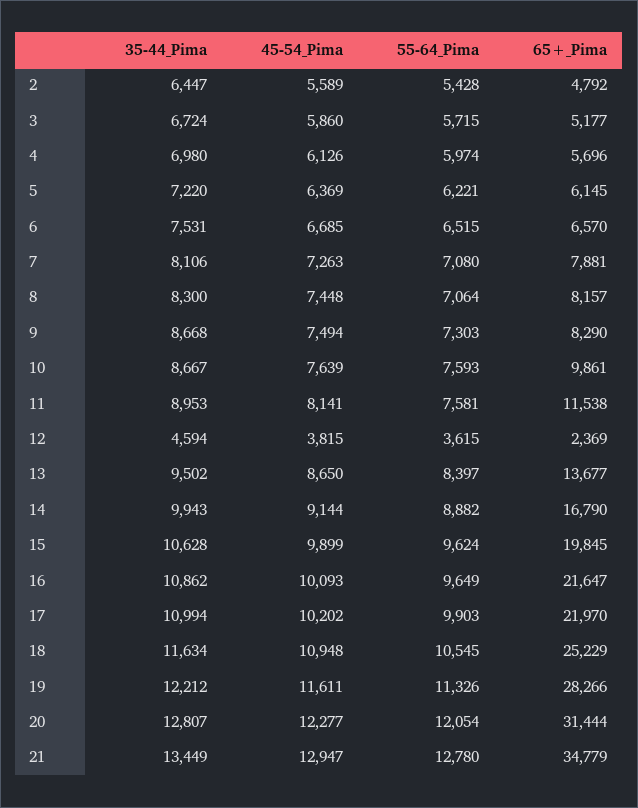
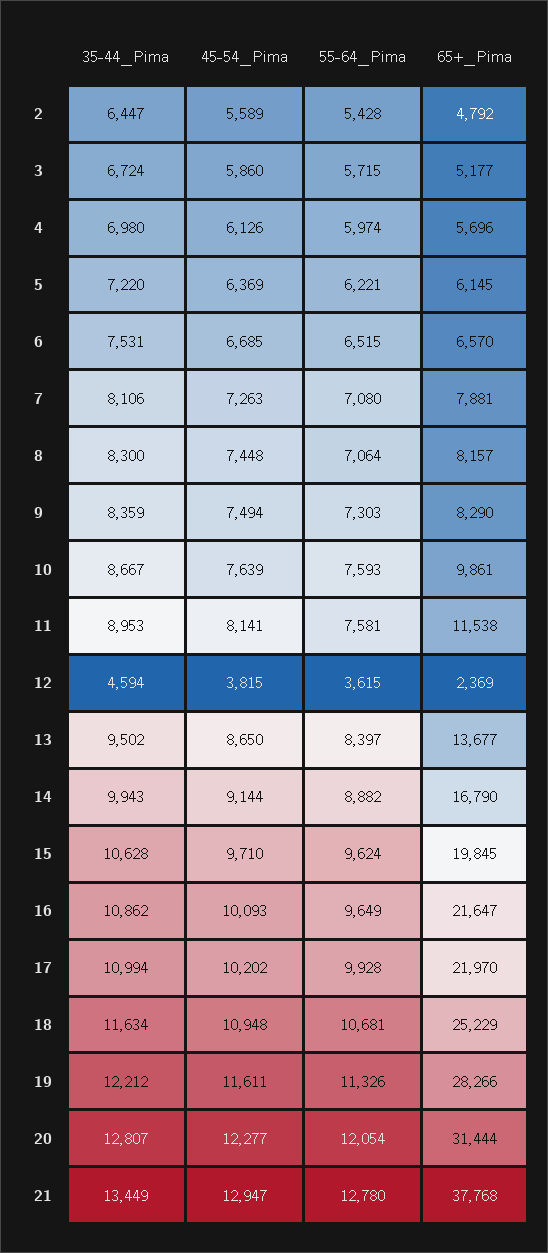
35-44_Pima, 9: 8668 -> 8359
45-54_Pima, 15: 9899 -> 9710
55-64_Pima, 17: 9903 -> 9928
55-64_Pima, 18: 10545 -> 10681
65+_Pima, 21: 34779 -> 37768

